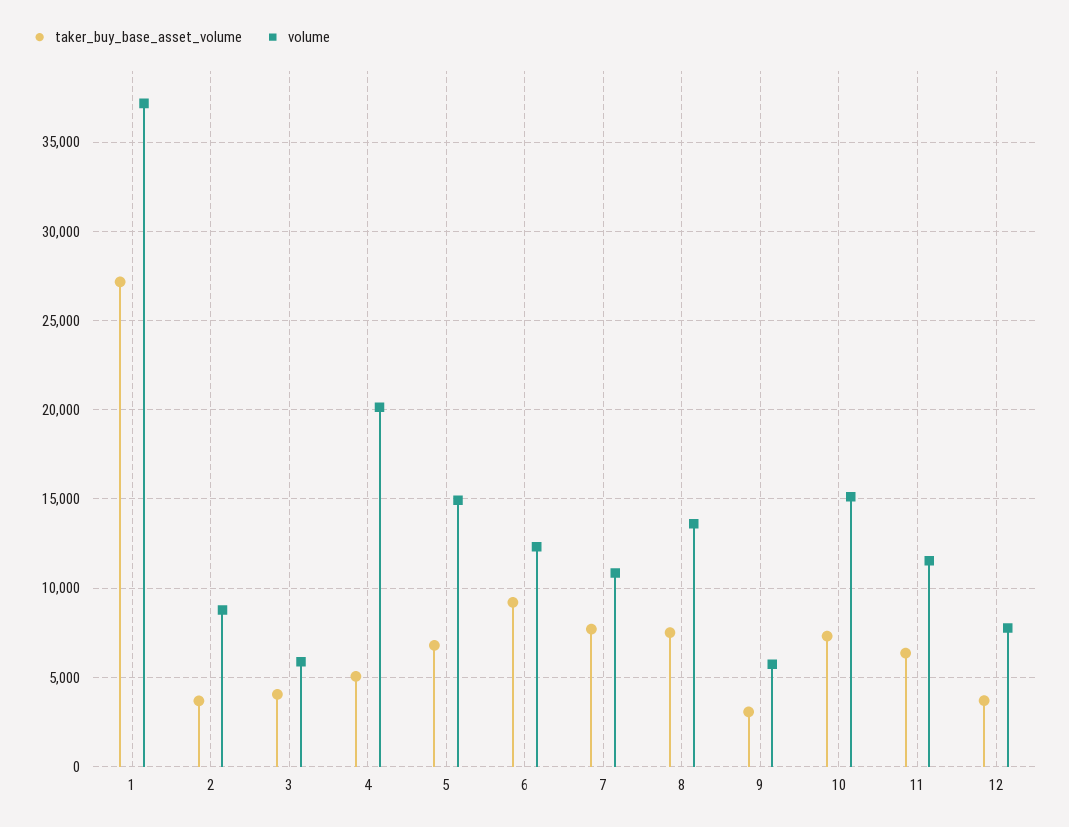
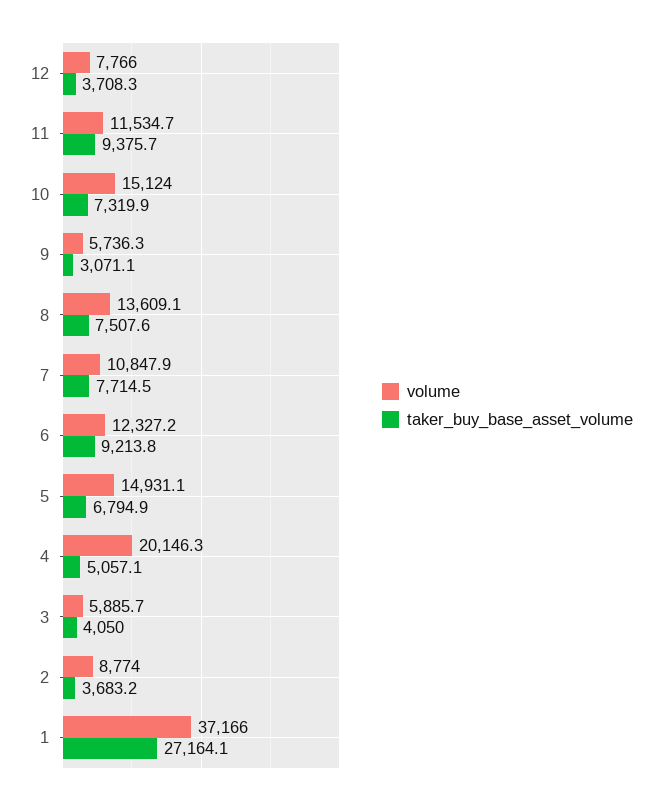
taker_buy_base_asset_volume, 11: 6500 -> 9375.7

